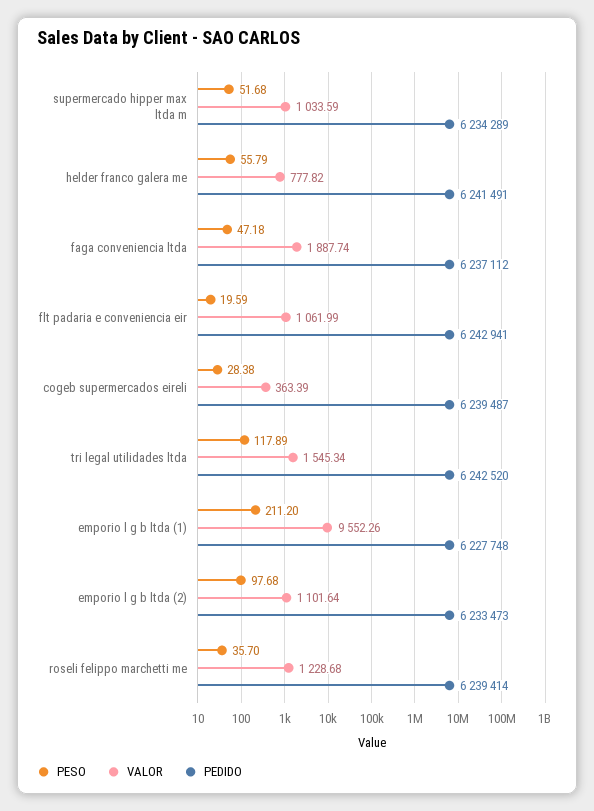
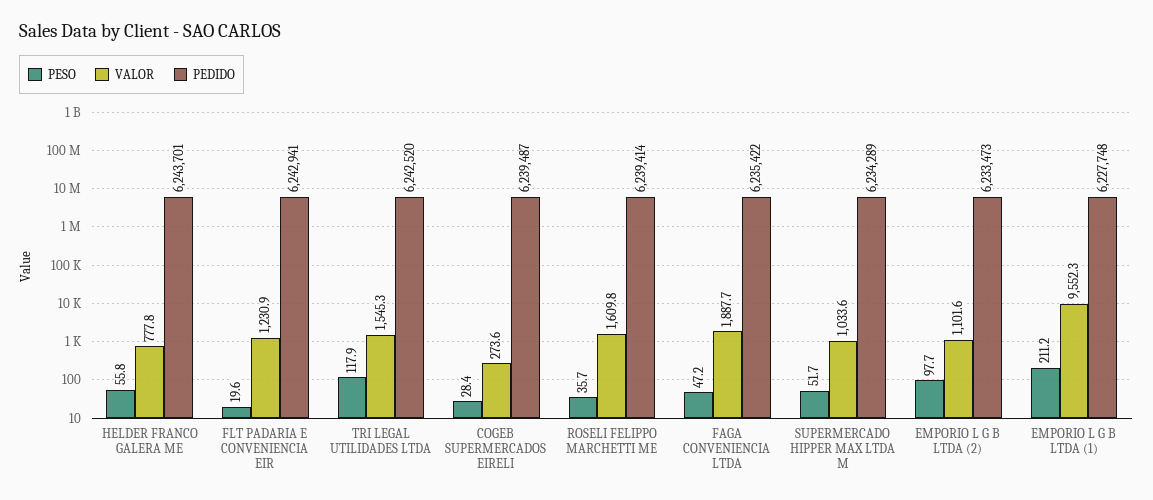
PEDIDO, helder franco galera me: 6241491 -> 6243701
PEDIDO, faga conveniencia ltda: 6237112 -> 6235422
VALOR, flt padaria e conveniencia eir: 1061.99 -> 1230.9
VALOR, cogeb supermercados eireli: 363.39 -> 273.6
VALOR, roseli felippo marchetti me: 1228.68 -> 1609.8

